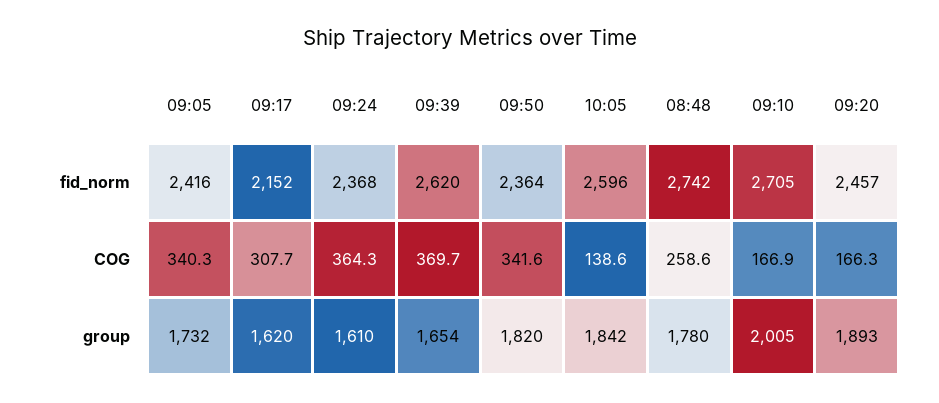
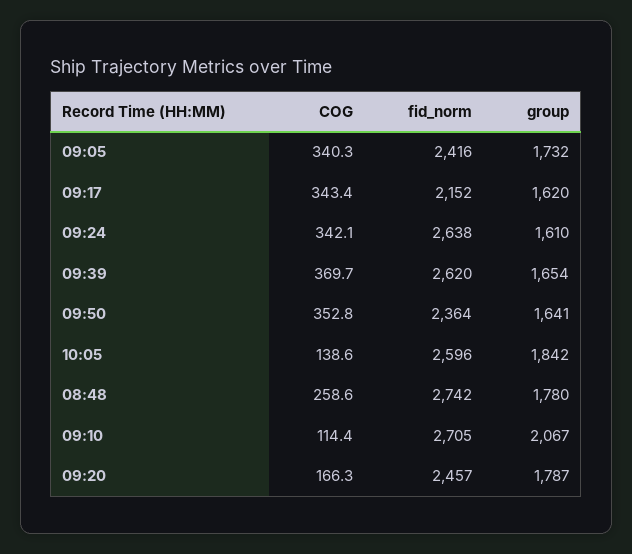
09:24, fid_norm: 2368 -> 2638
09:17, COG: 307.7 -> 343.4
09:24, COG: 364.3 -> 342.1
09:50, COG: 341.6 -> 352.8
09:10, COG: 166.9 -> 114.4
09:50, group: 1820 -> 1641
09:10, group: 2005 -> 2067
09:20, group: 1893 -> 1787

